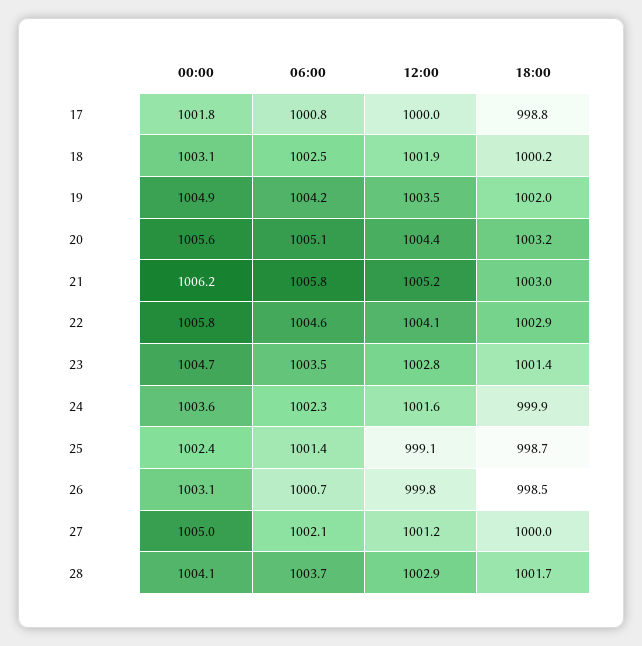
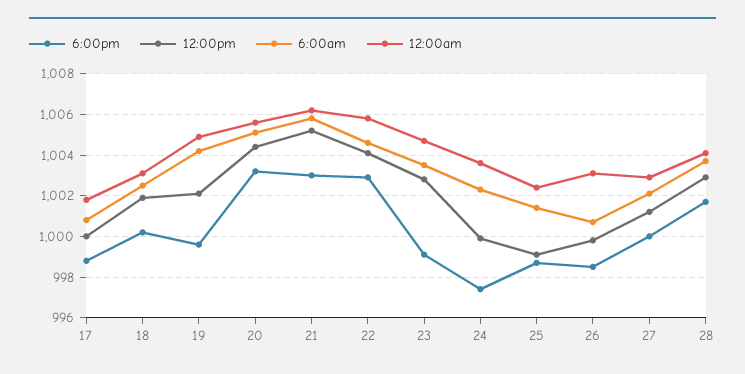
12:00, 19: 1003.5 -> 1002
18:00, 19: 1002 -> 999.5
18:00, 23: 1001.4 -> 999
12:00, 24: 1001.6 -> 1000
18:00, 24: 999.9 -> 997.5
00:00, 27: 1005 -> 1003

